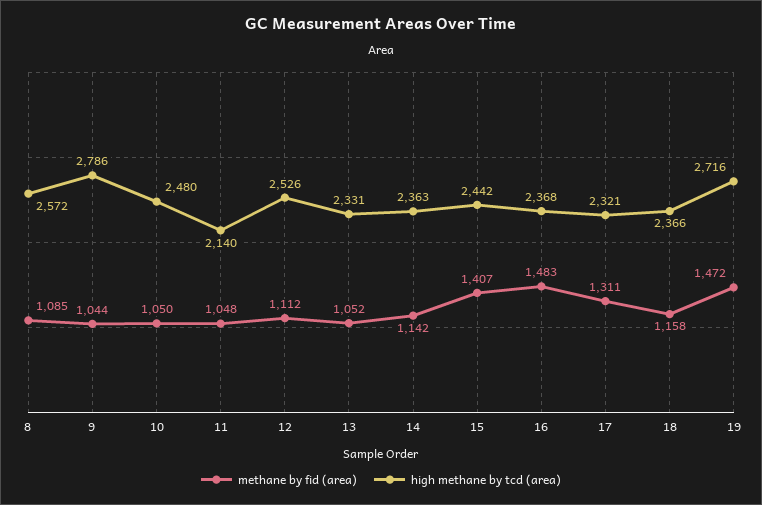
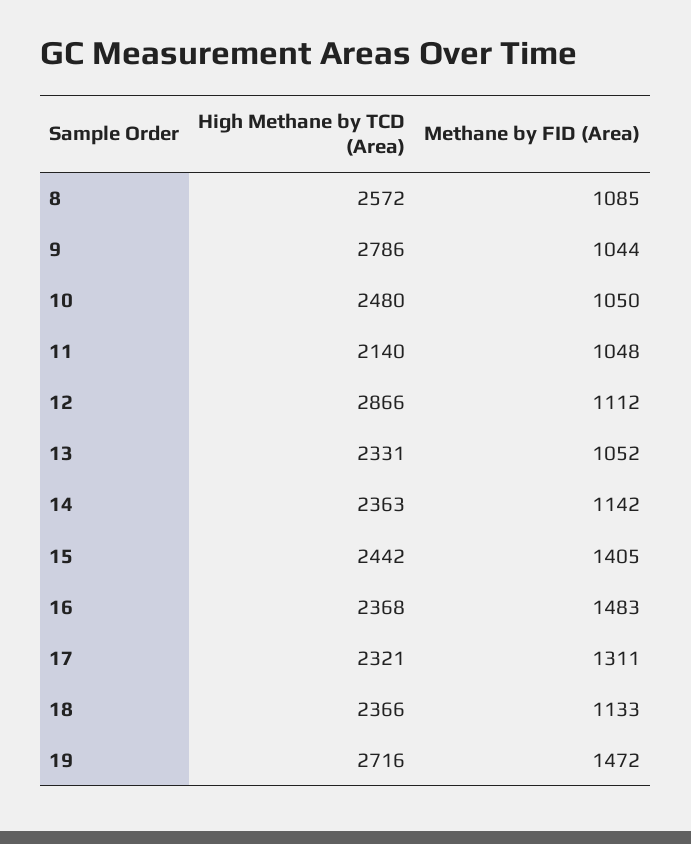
high methane by tcd (area), 12: 2526 -> 2866
methane by fid (area), 15: 1407 -> 1405
methane by fid (area), 18: 1158 -> 1133

